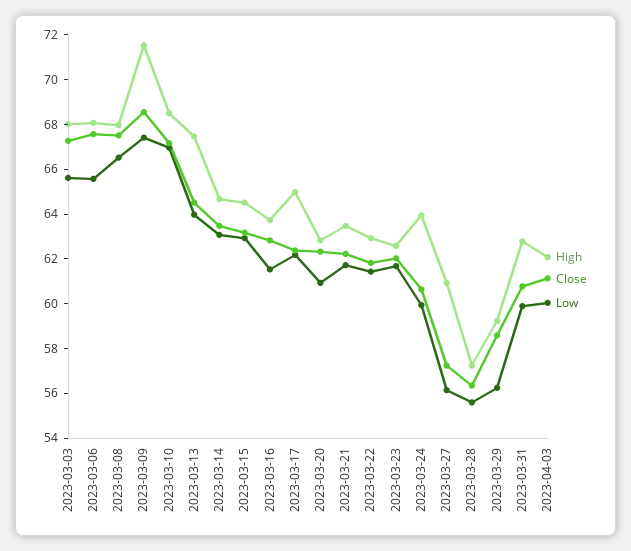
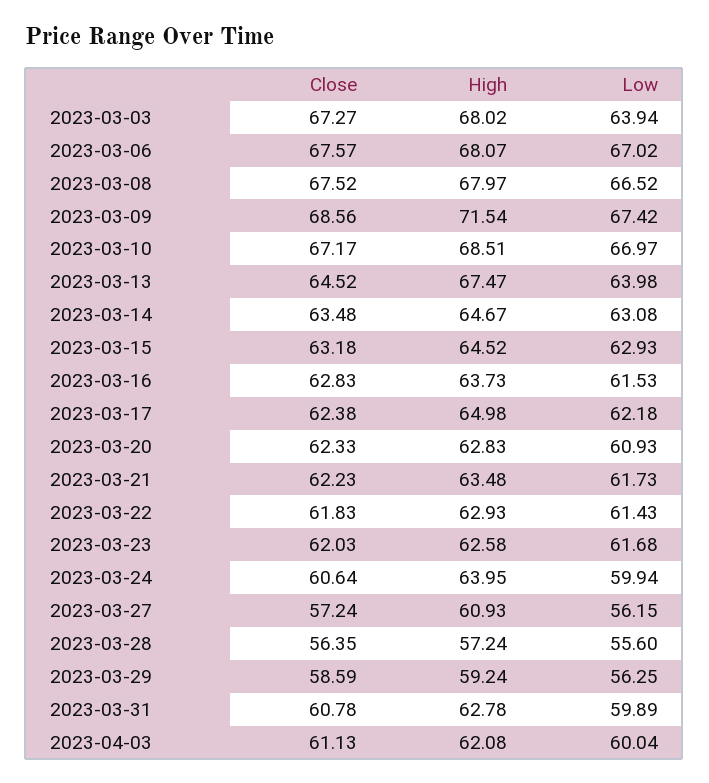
Low, 2023-03-03: 65.5 -> 63.94
Low, 2023-03-06: 65.5 -> 67.02

